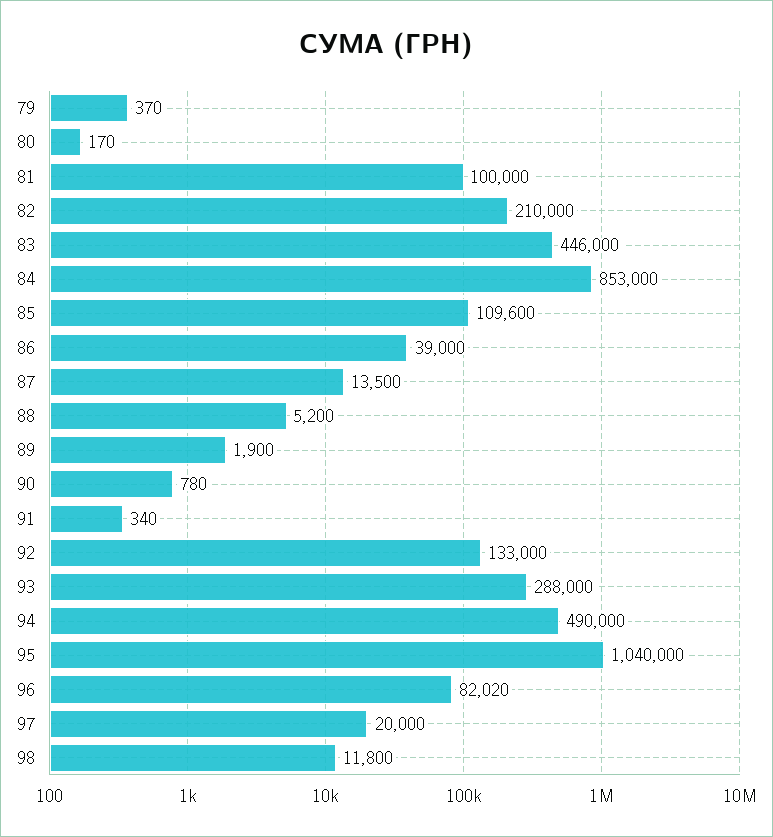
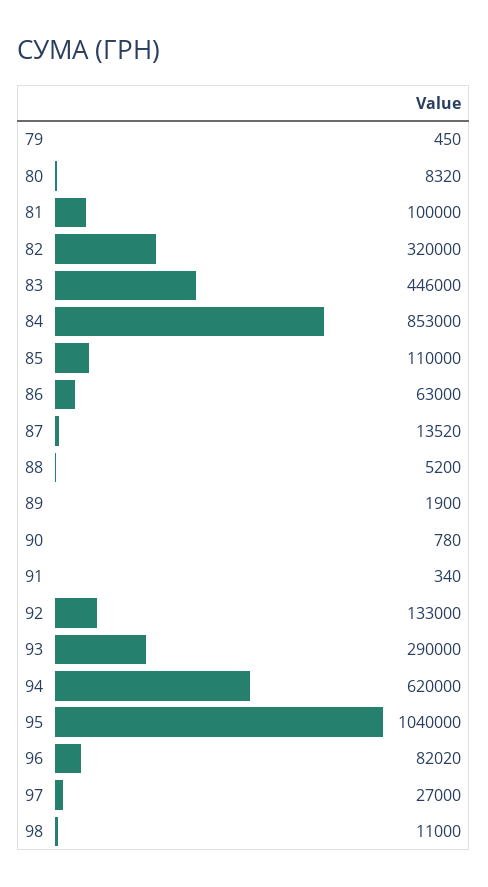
79: 370 -> 450
80: 170 -> 8320
82: 210000 -> 320000
85: 109600 -> 110000
86: 39000 -> 63000
87: 13500 -> 13520
93: 288000 -> 290000
94: 490000 -> 620000
97: 20000 -> 27000
98: 11800 -> 11000

